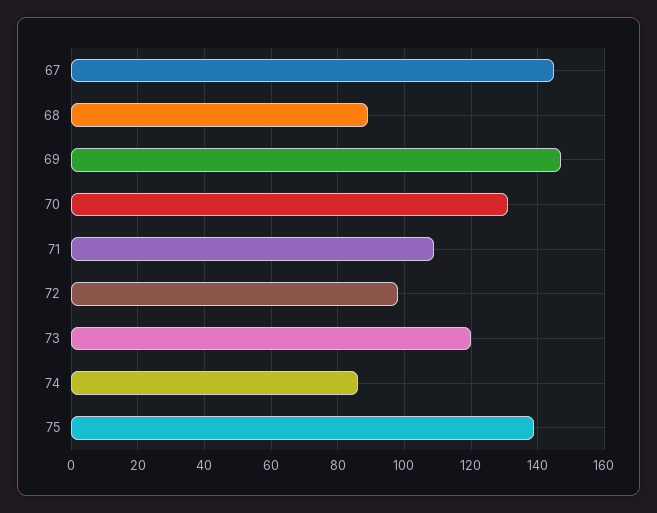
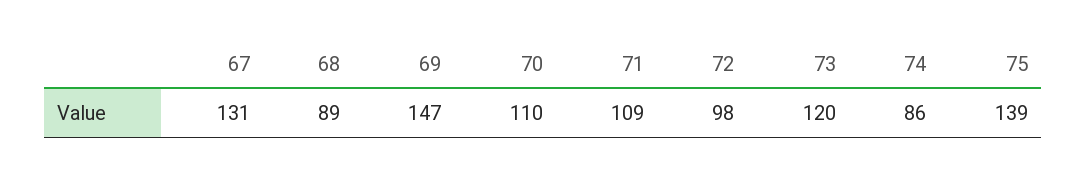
67: 145 -> 131
70: 130 -> 110

